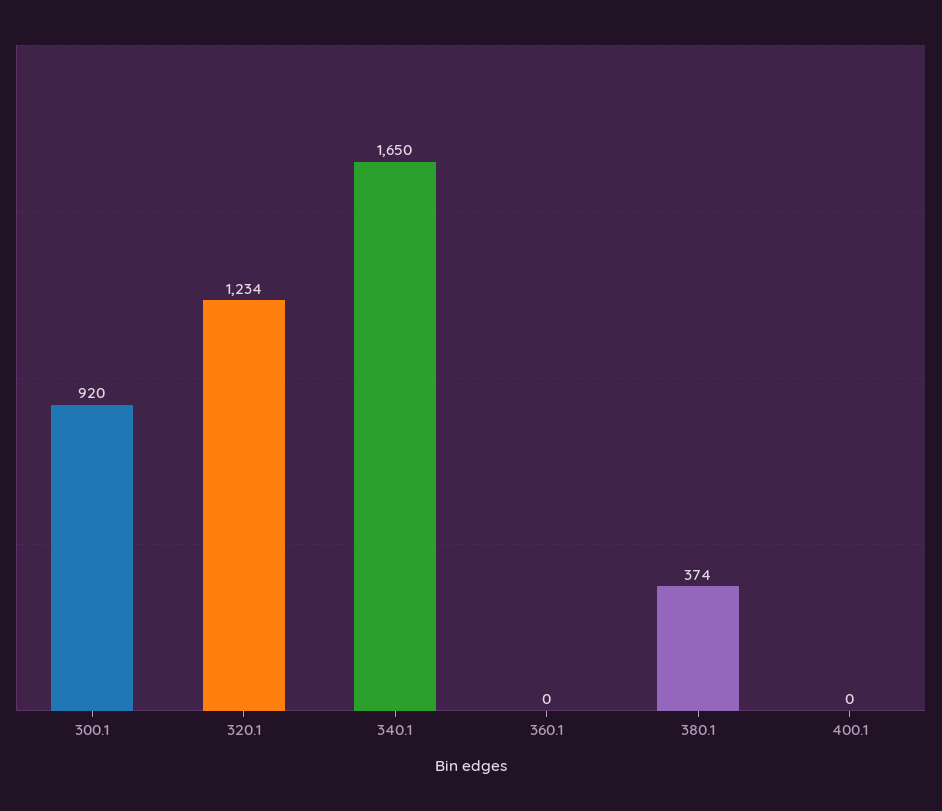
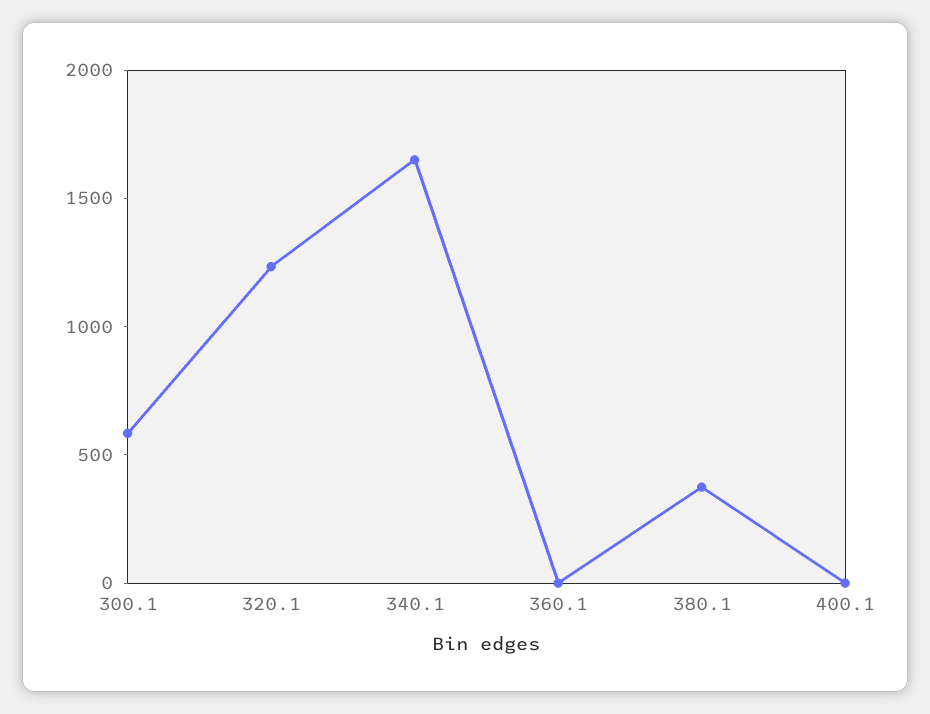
300.1: 920 -> 600

